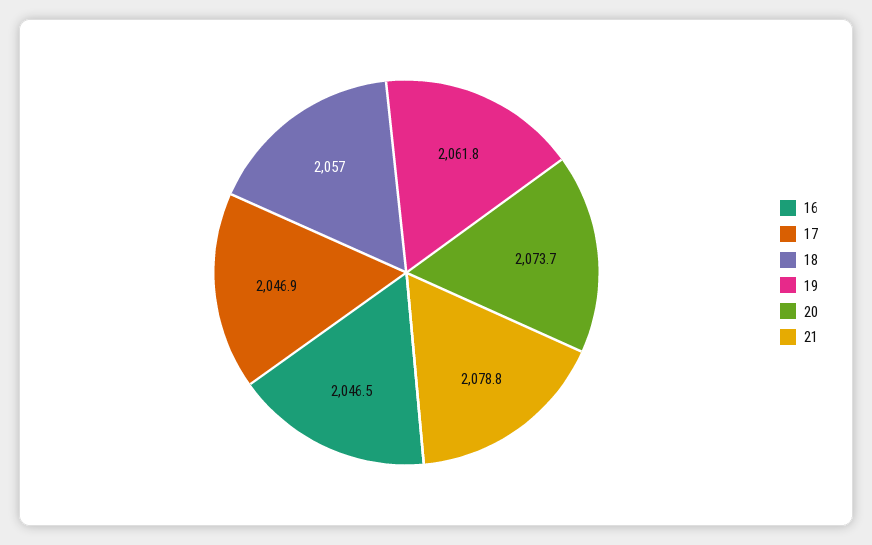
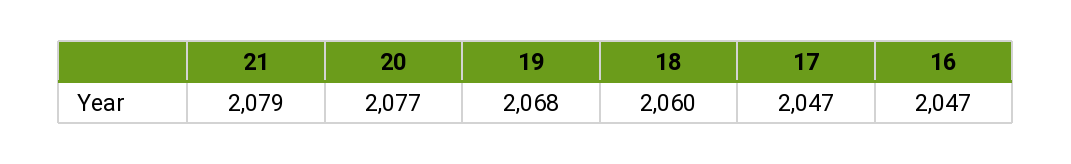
18: 2057 -> 2060
19: 2061.8 -> 2068
20: 2073.7 -> 2077

